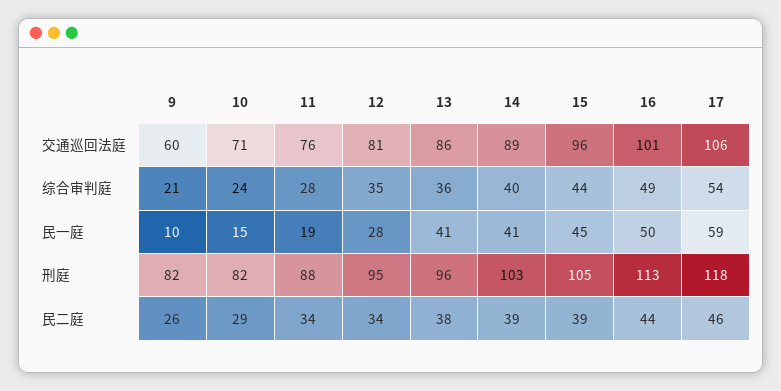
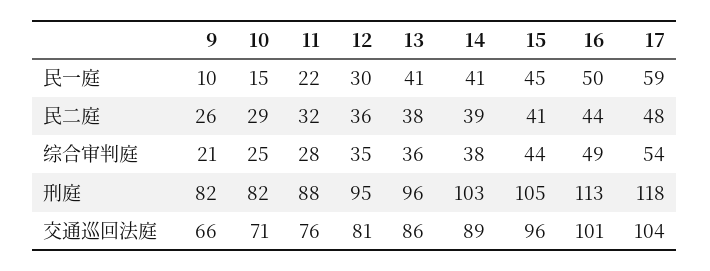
9, 交通巡回法庭: 60 -> 66
17, 交通巡回法庭: 106 -> 104
10, 综合审判庭: 24 -> 25
14, 综合审判庭: 40 -> 38
11, 民一庭: 19 -> 22
12, 民一庭: 28 -> 30
11, 民二庭: 34 -> 32
12, 民二庭: 34 -> 36
15, 民二庭: 39 -> 41
17, 民二庭: 46 -> 48

